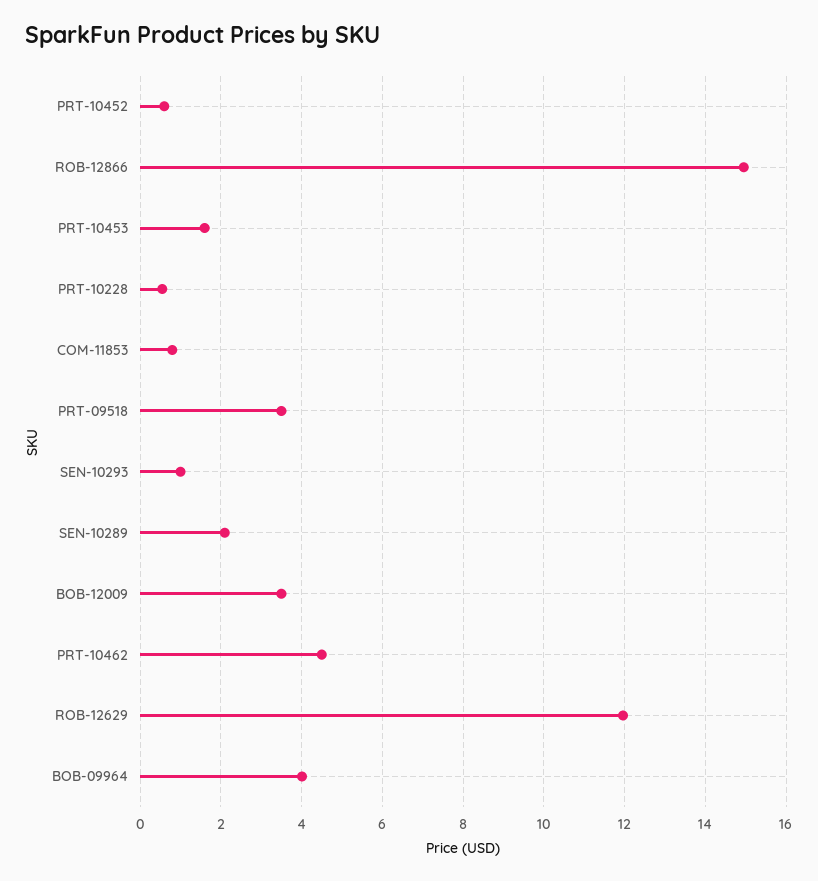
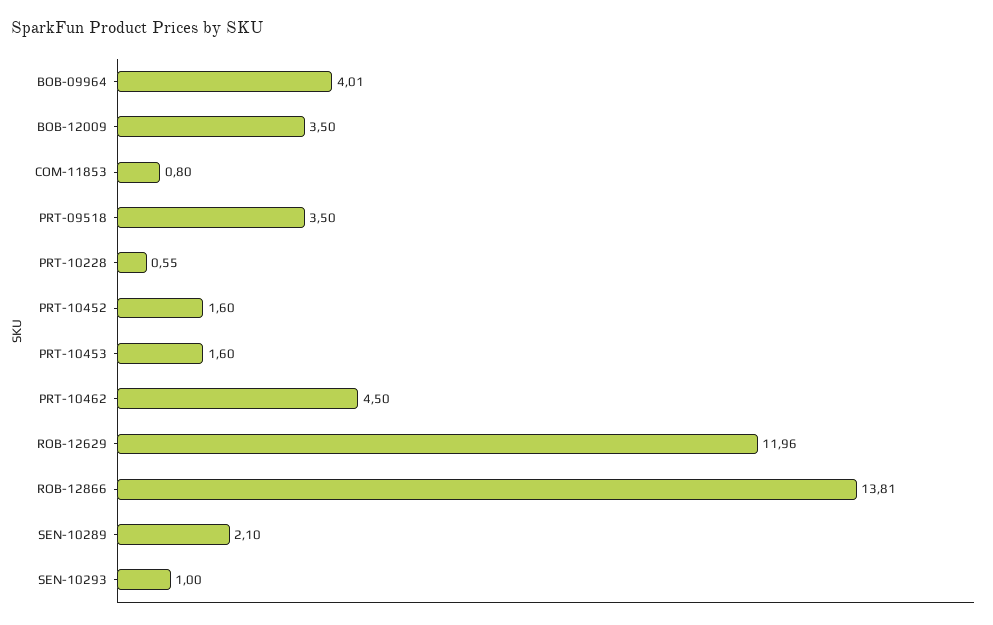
PRT-10452: 0.6 -> 1.6
ROB-12866: 15 -> 13.81

